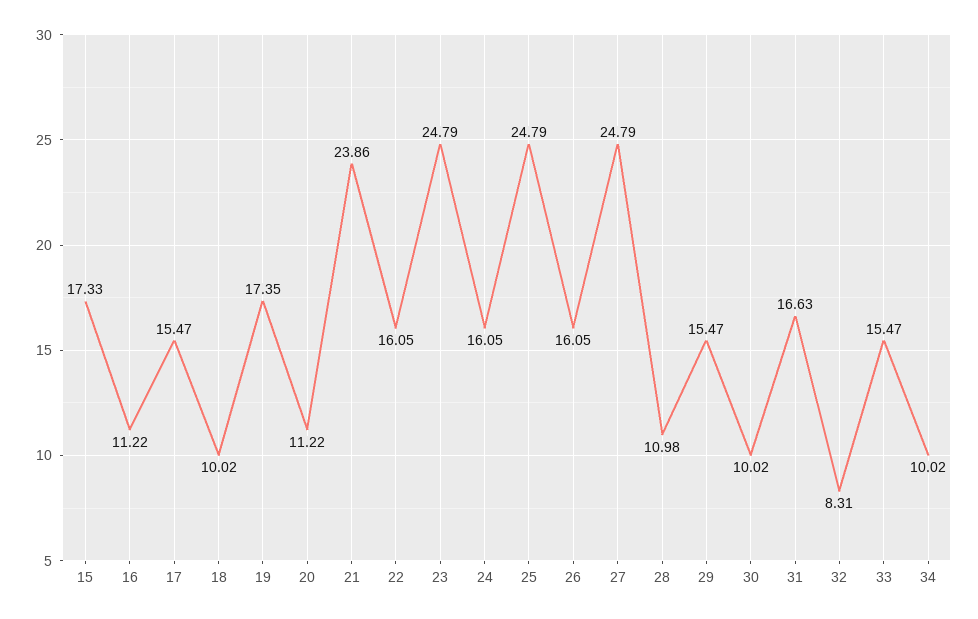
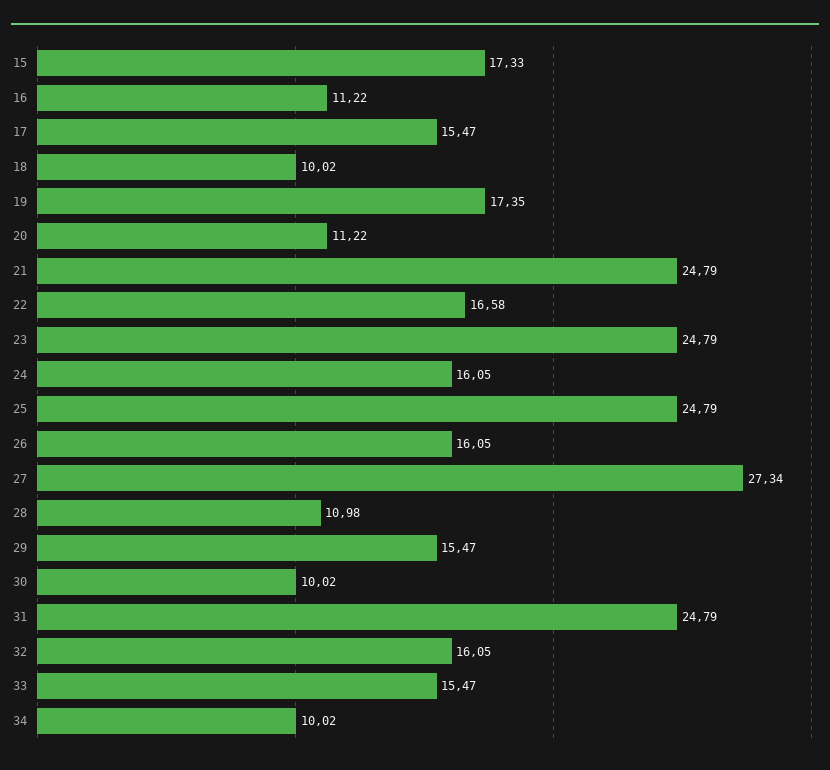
21: 23.86 -> 24.79
22: 16.05 -> 16.58
27: 24.79 -> 27.34
31: 16.63 -> 24.79
32: 8.31 -> 16.05

